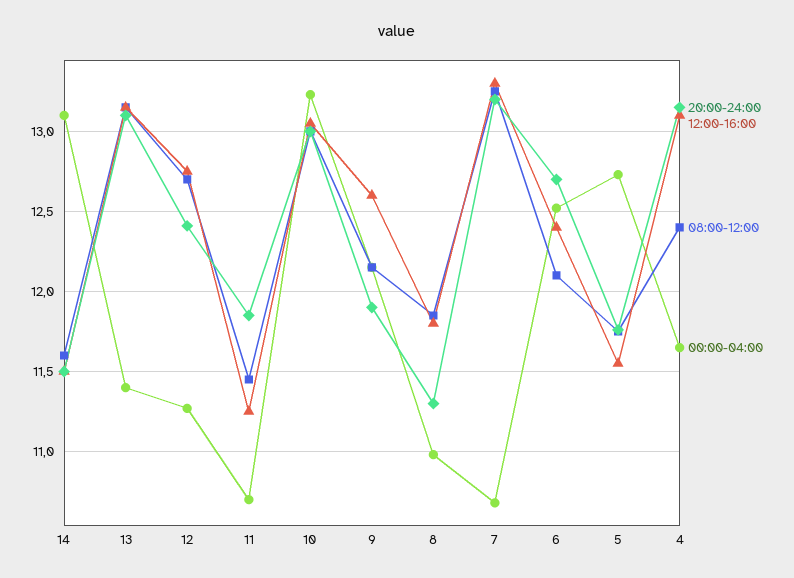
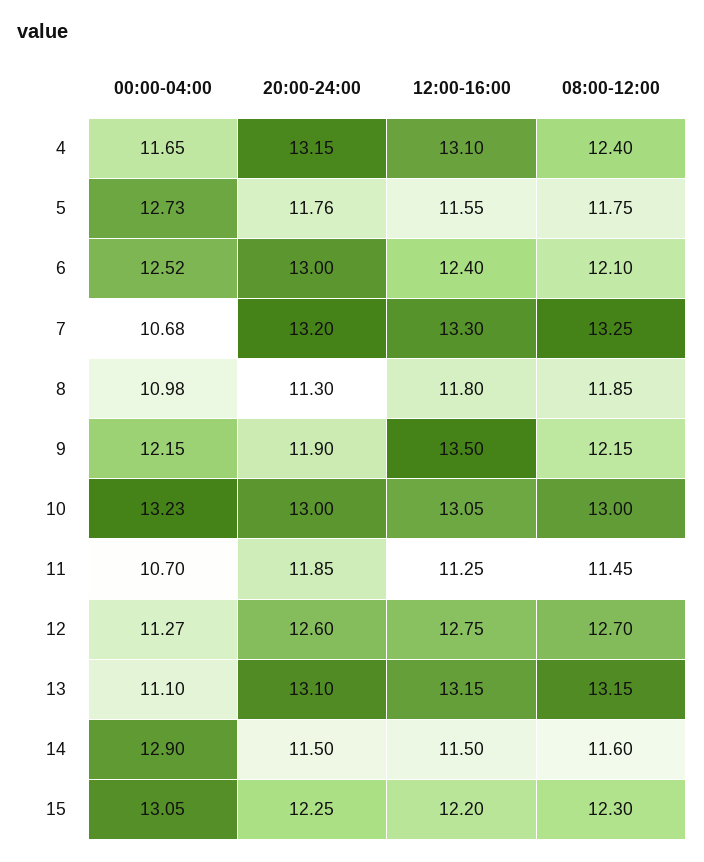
00:00-04:00, 14: 13.1 -> 12.9
00:00-04:00, 13: 11.4 -> 11.1
20:00-24:00, 12: 12.4 -> 12.6
12:00-16:00, 9: 12.6 -> 13.5
20:00-24:00, 6: 12.7 -> 13
00:00-04:00, 15: none -> 13.05
20:00-24:00, 15: none -> 12.25
12:00-16:00, 15: none -> 12.2
08:00-12:00, 15: none -> 12.3

